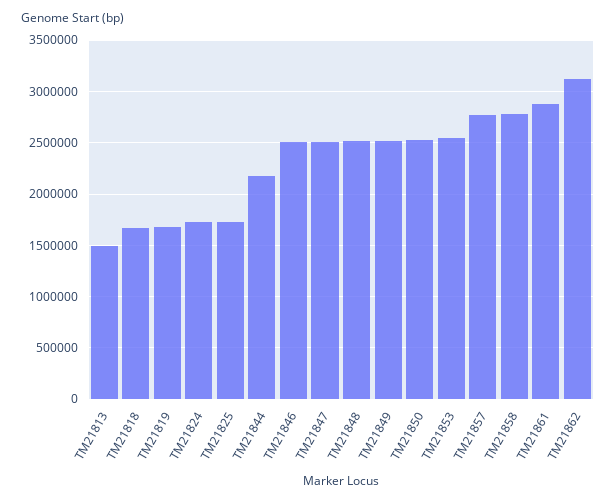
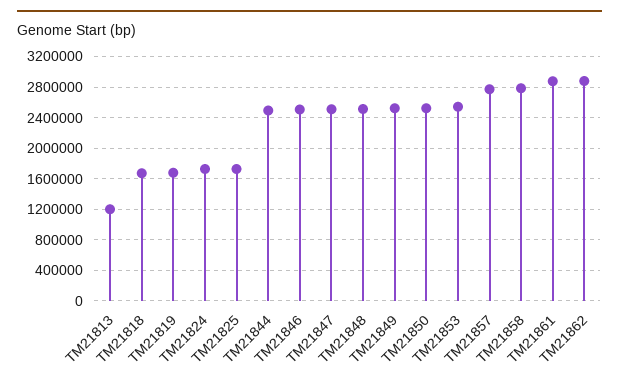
TM21813: 1500000 -> 1200000
TM21844: 2200000 -> 2500000
TM21862: 3100000 -> 2900000

